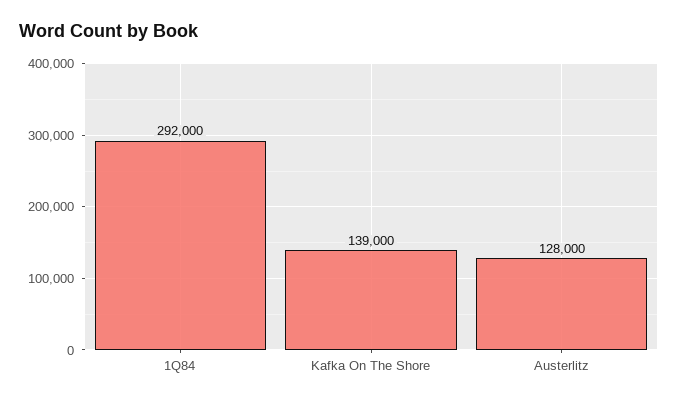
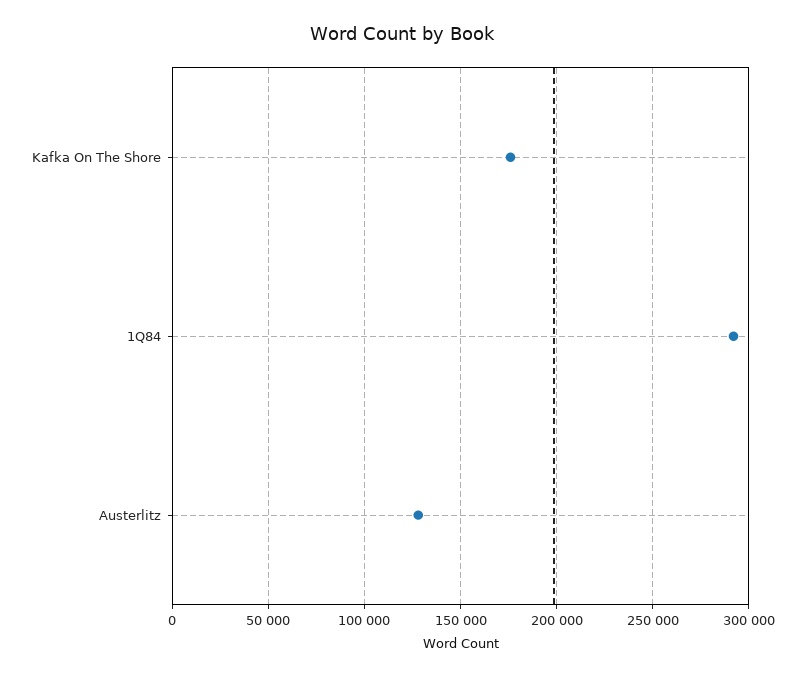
Kafka On The Shore: 139000 -> 175000

